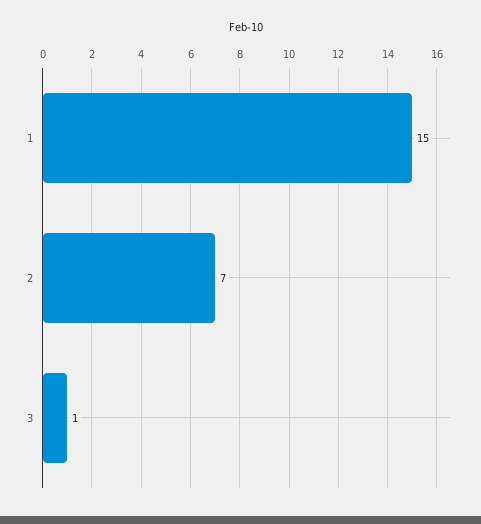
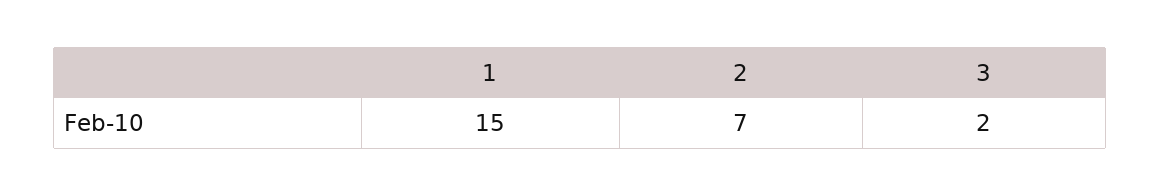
3: 1 -> 2

